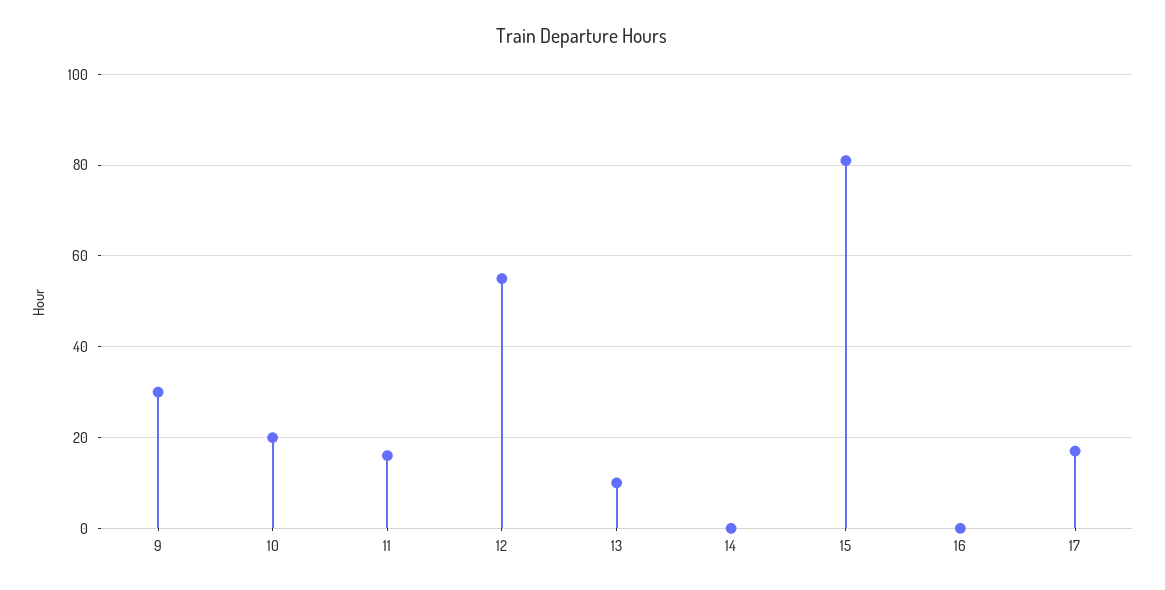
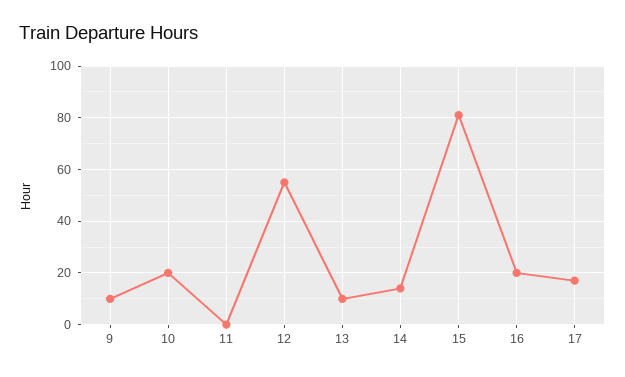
9: 30 -> 10
11: 15 -> 0
14: 0 -> 15
16: 0 -> 20

